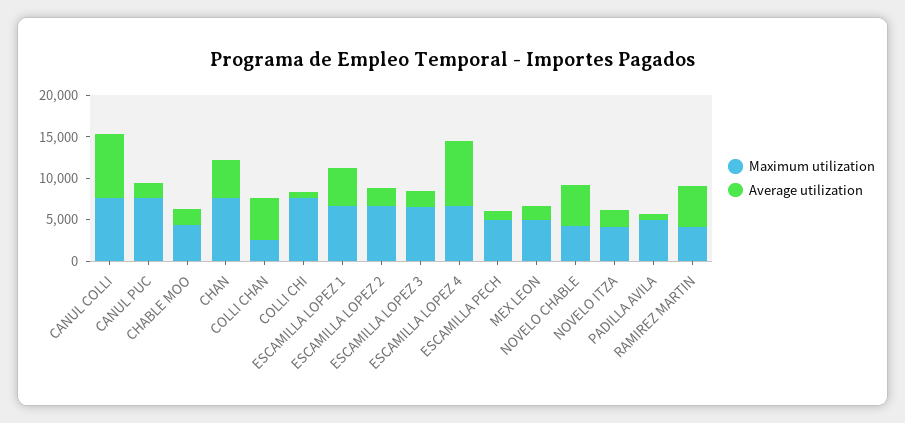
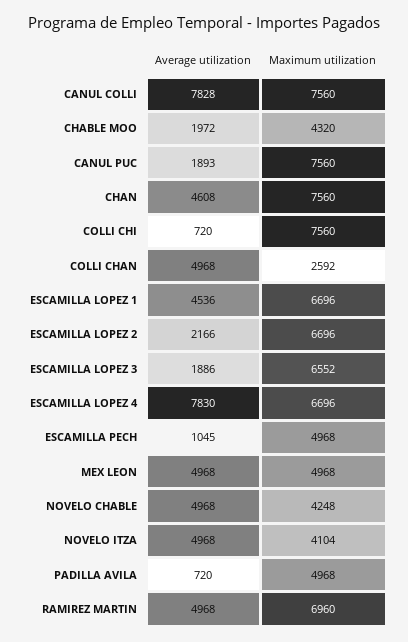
Average utilization, MEX LEON: 2000 -> 4968
Average utilization, NOVELO ITZA: 2000 -> 4968
Maximum utilization, RAMIREZ MARTIN: 4000 -> 6960

